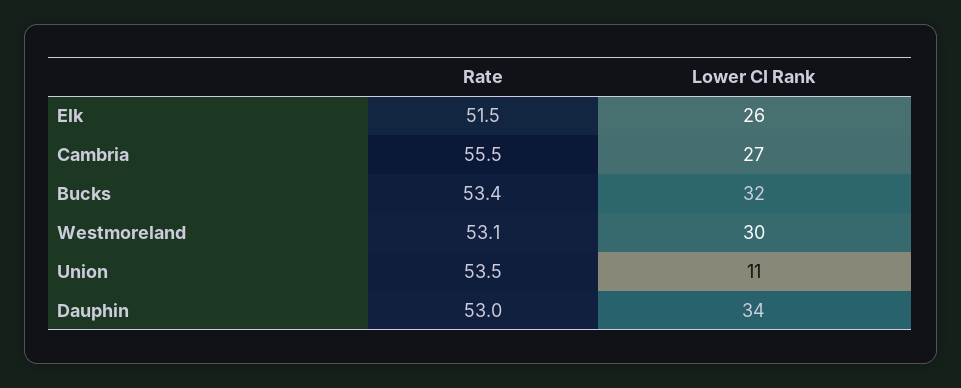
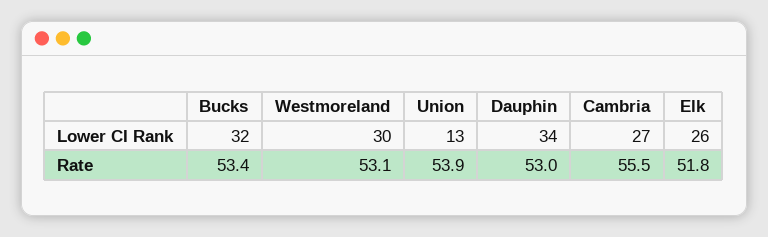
Rate, Elk: 51.5 -> 51.8
Rate, Union: 53.5 -> 53.9
Lower CI Rank, Union: 11 -> 13

